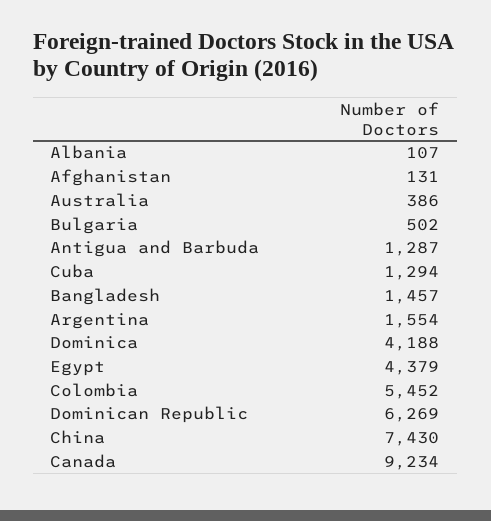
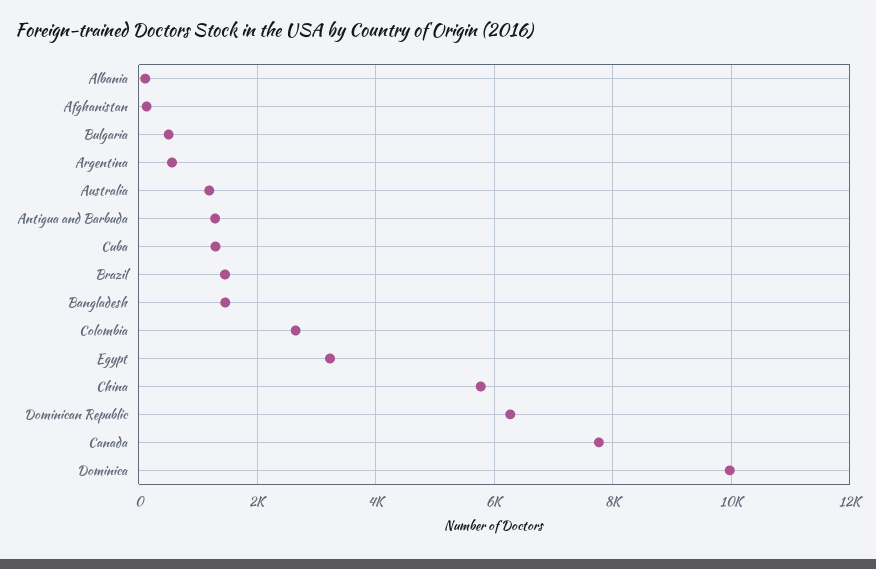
Australia: 386 -> 1200
Argentina: 1554 -> 600
Dominica: 4188 -> 10000
Egypt: 4379 -> 3200
Colombia: 5452 -> 2600
China: 7430 -> 5800
Canada: 9234 -> 7800
Brazil: none -> 1400

